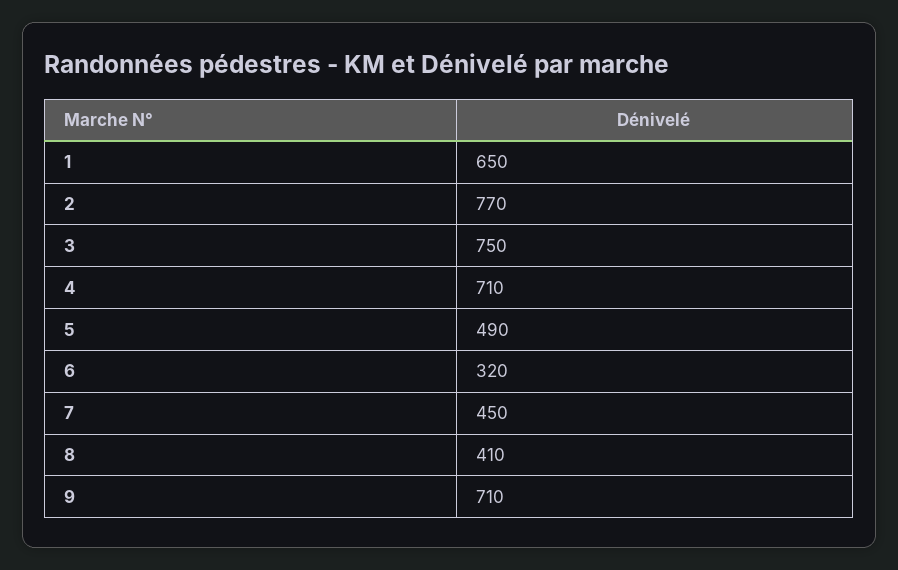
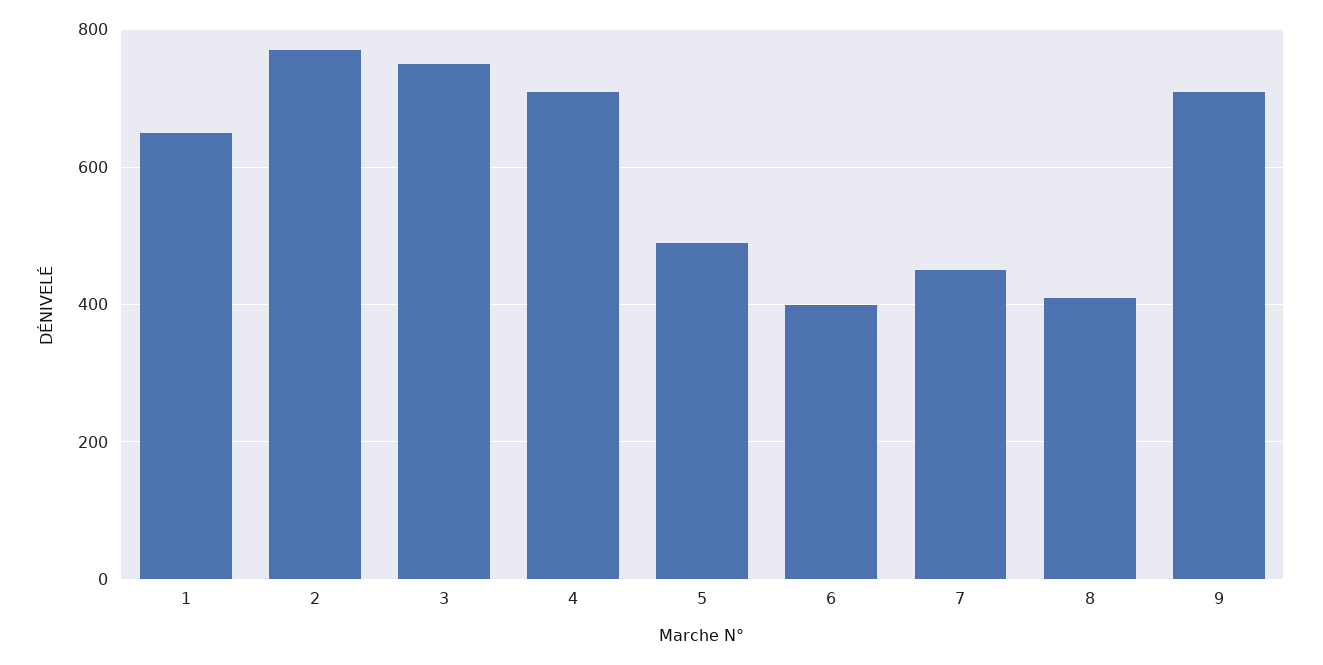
6: 320 -> 400

